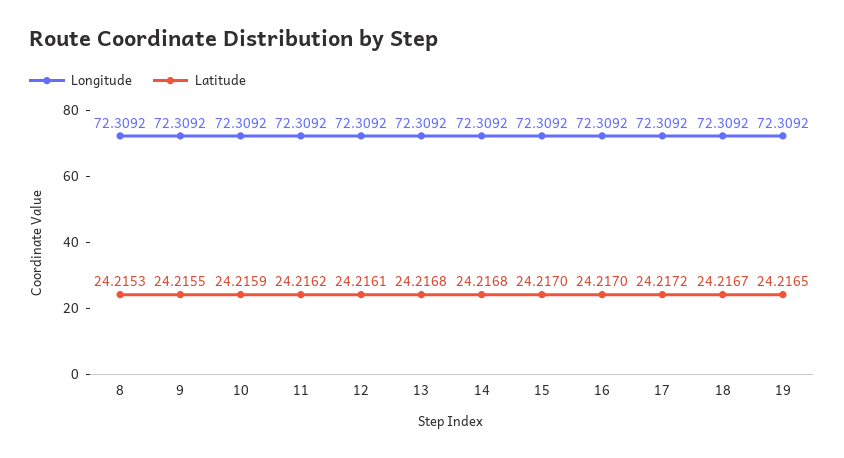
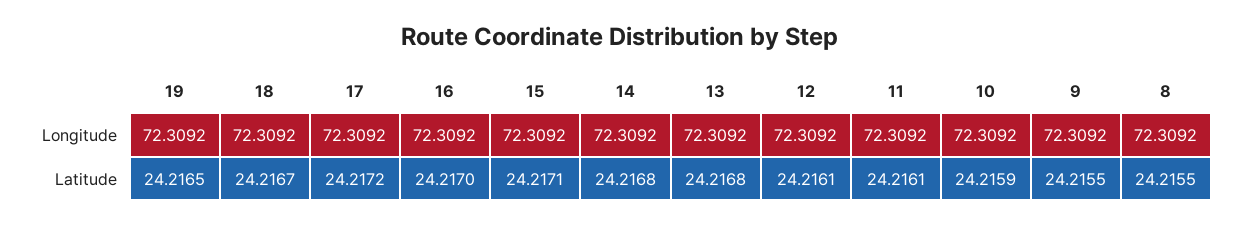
Latitude, 8: 24.2153 -> 24.2155
Latitude, 11: 24.2162 -> 24.2161
Latitude, 15: 24.217 -> 24.2171

